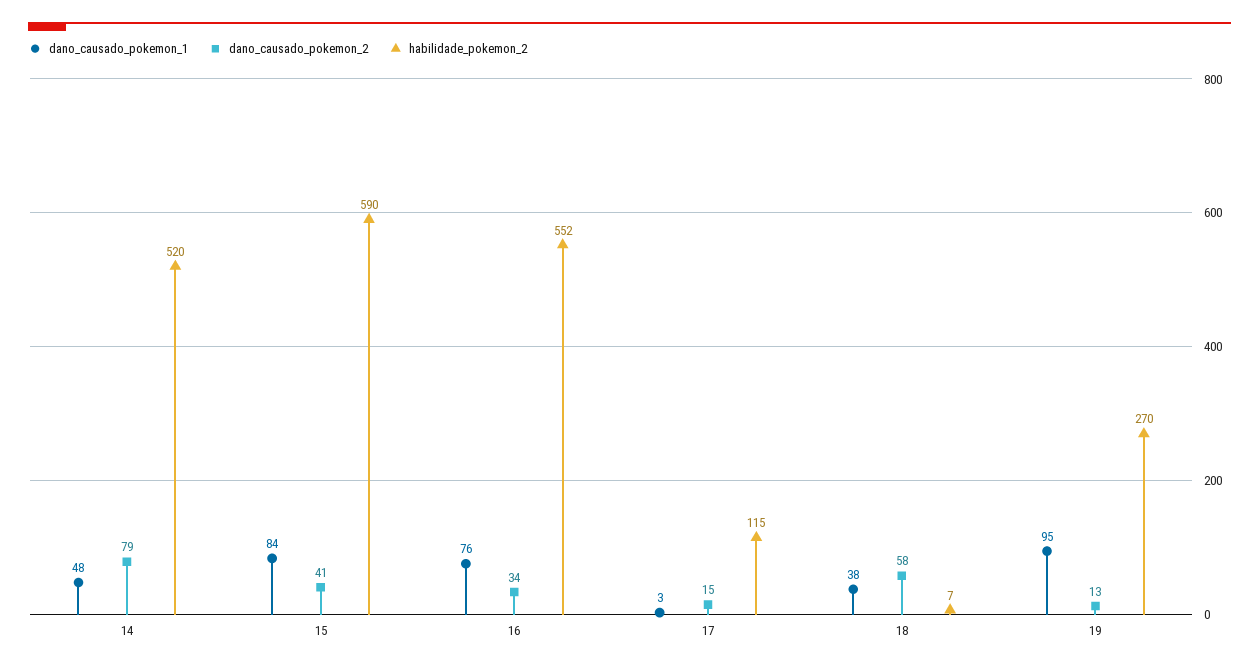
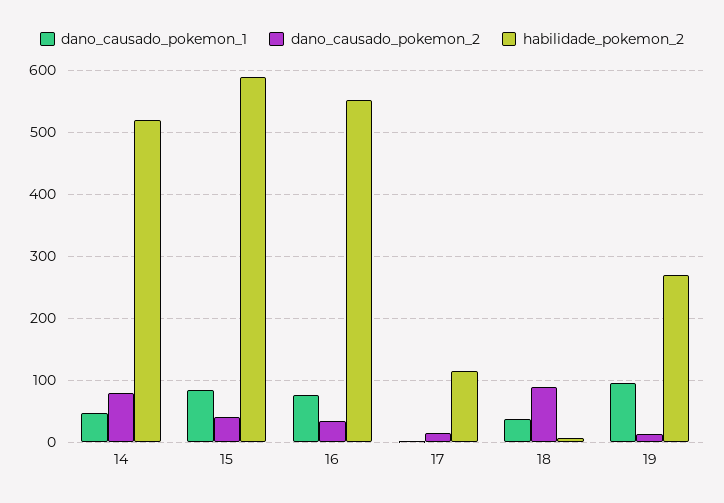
dano_causado_pokemon_2, 18: 58 -> 90

